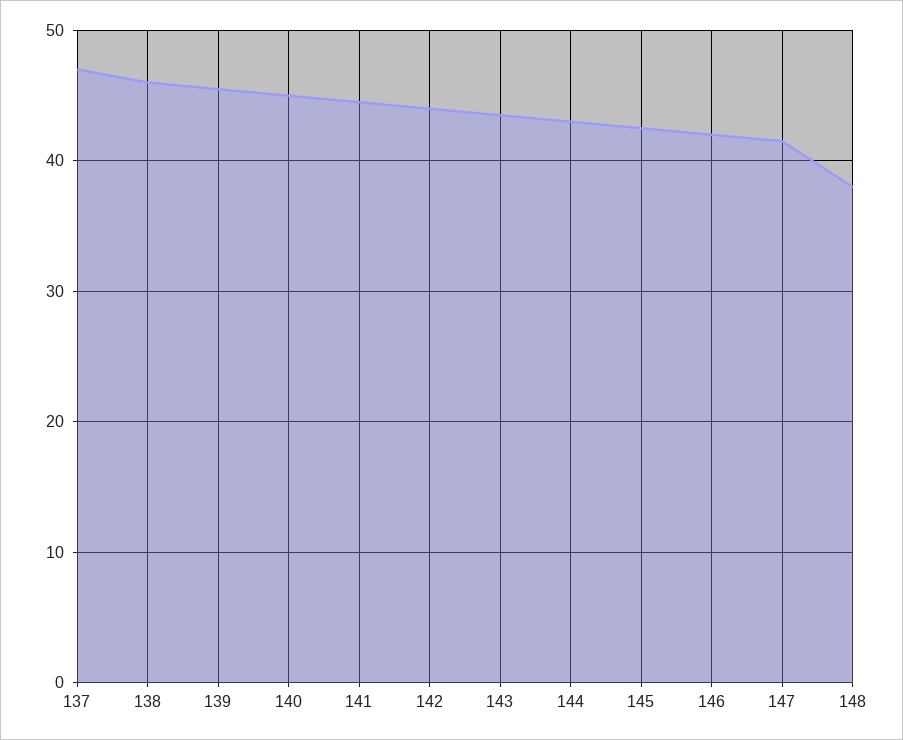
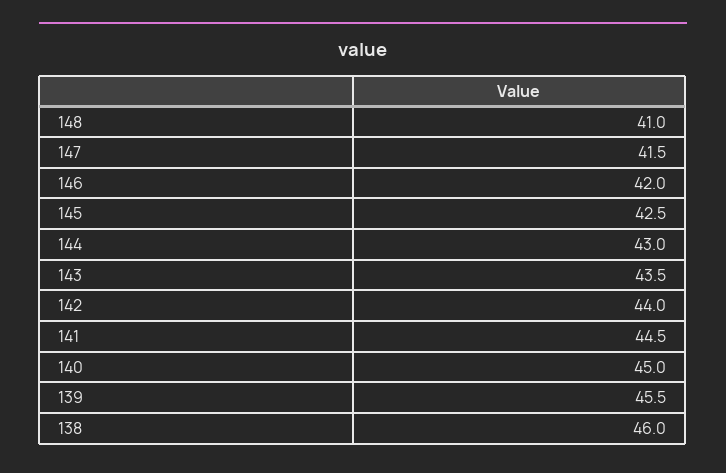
137: 47 -> none
148: 38 -> 41

